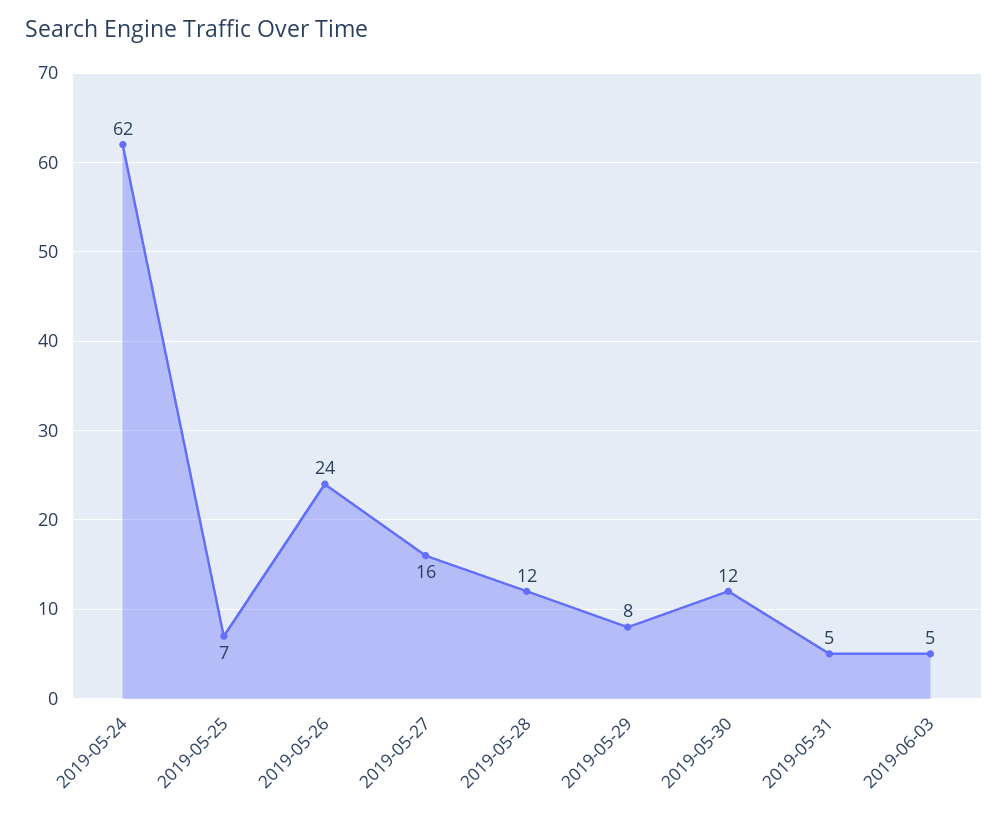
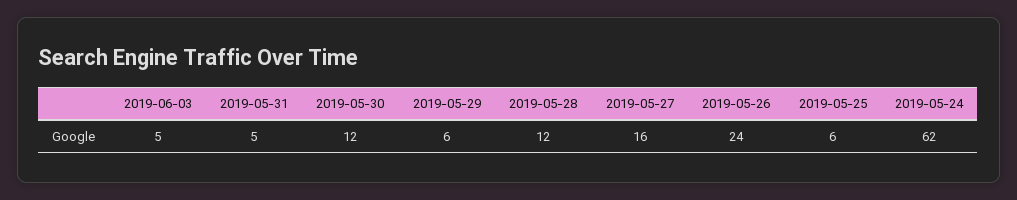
2019-05-25: 7 -> 6
2019-05-29: 8 -> 6

